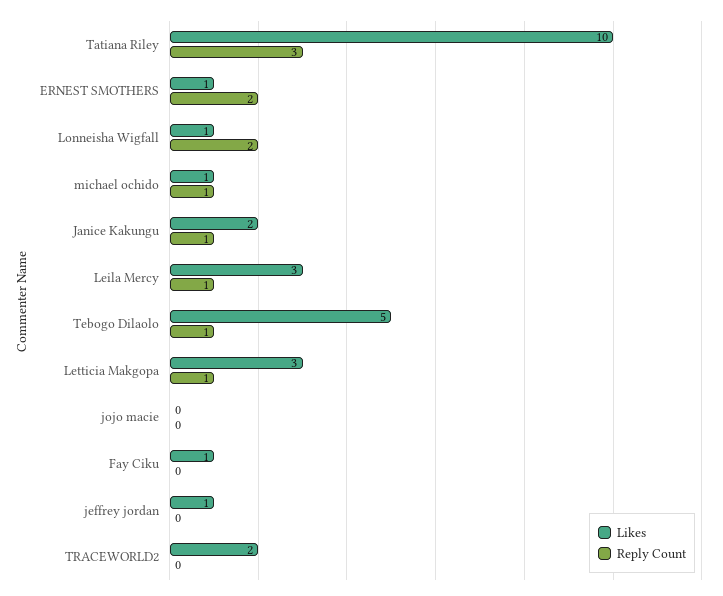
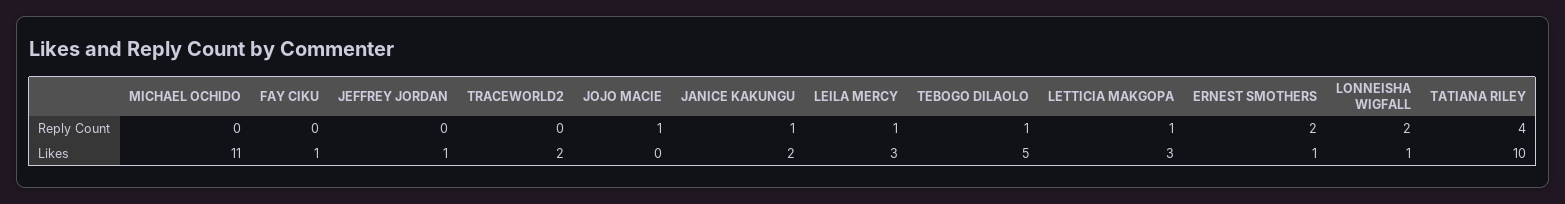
Reply Count, Tatiana Riley: 3 -> 4
Likes, michael ochido: 1 -> 11
Reply Count, michael ochido: 1 -> 0
Reply Count, jojo macie: 0 -> 1

